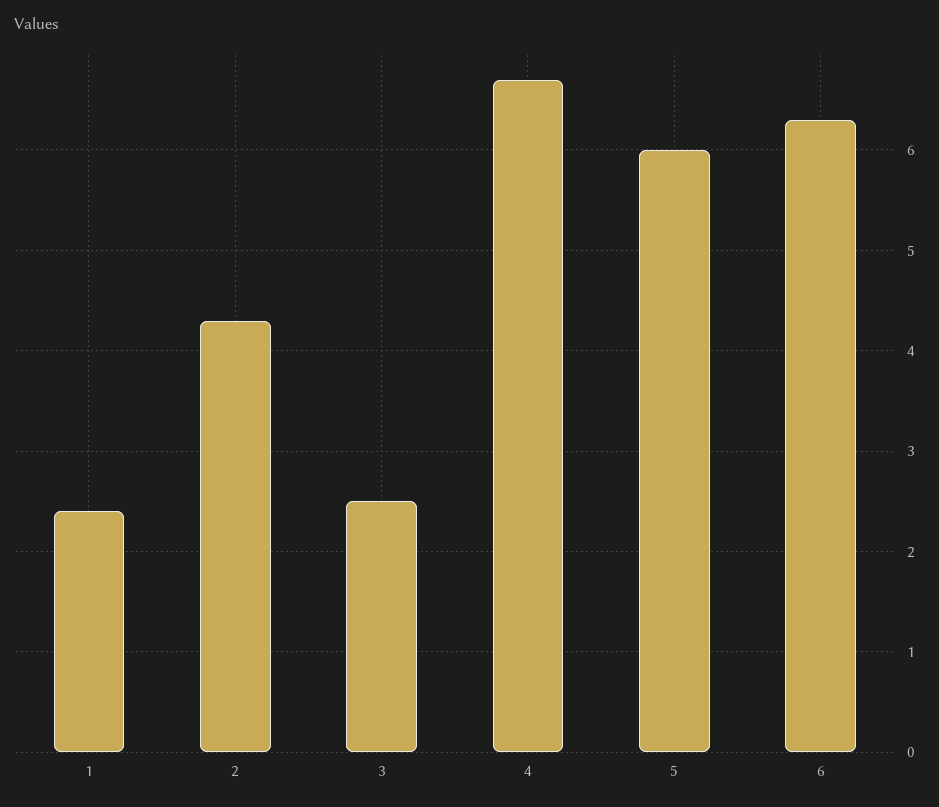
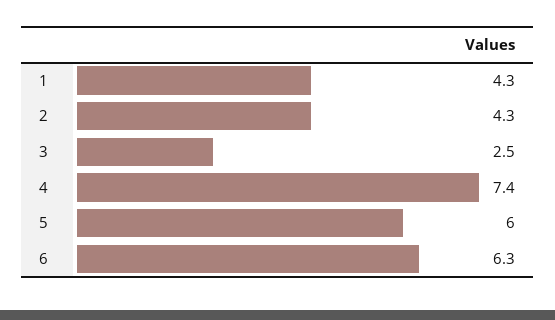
1: 2.4 -> 4.3
4: 6.7 -> 7.4

